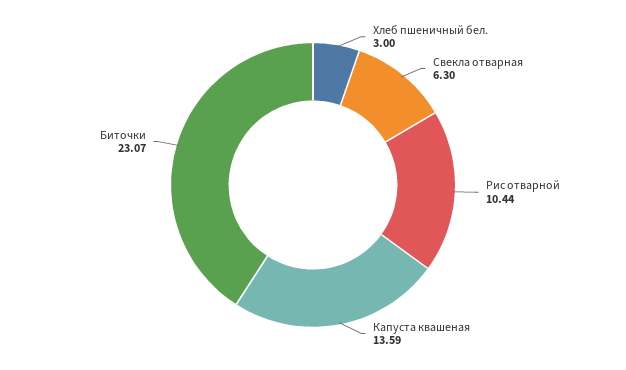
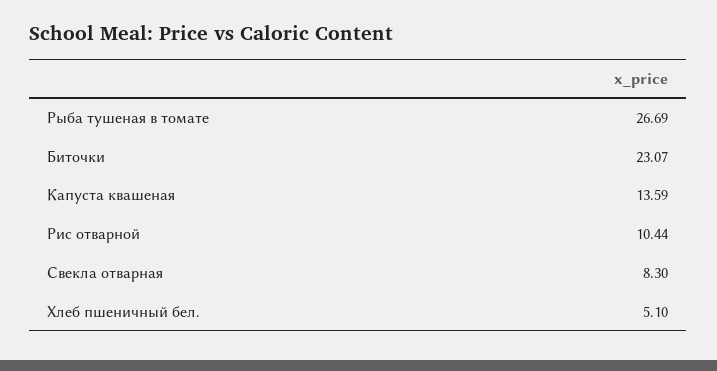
Хлеб пшеничный бел.: 3 -> 5.1
Свекла отварная: 6.3 -> 8.3
Рыба тушеная в томате: none -> 26.69

